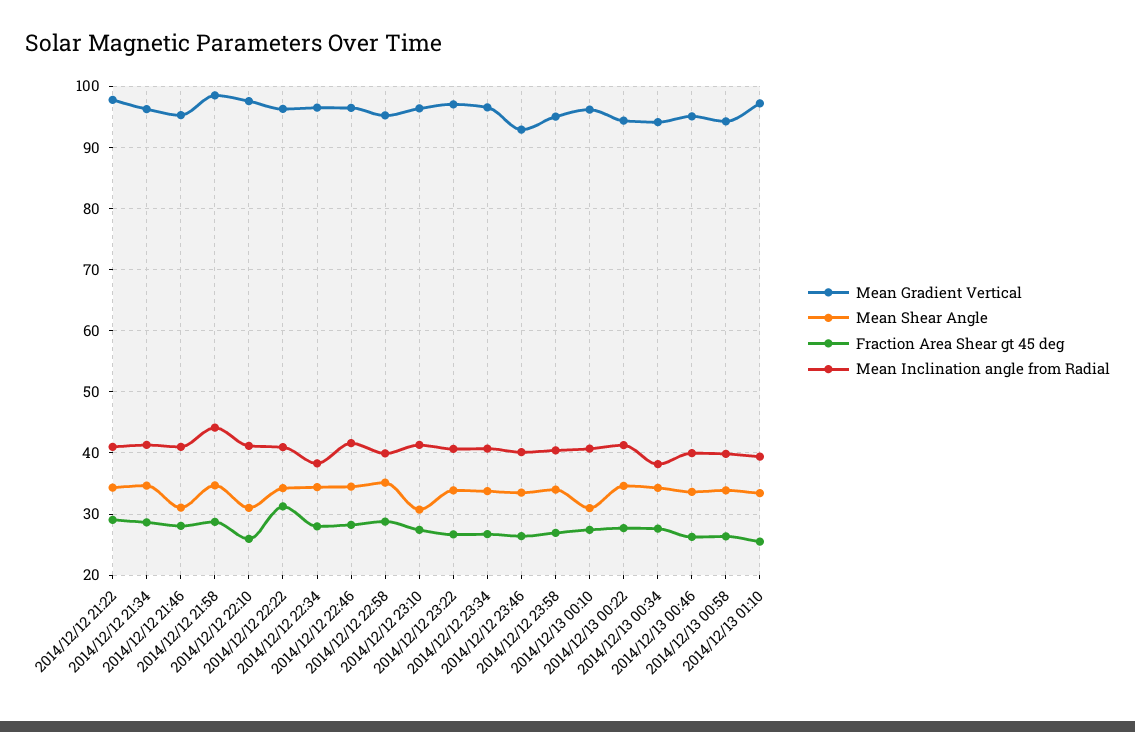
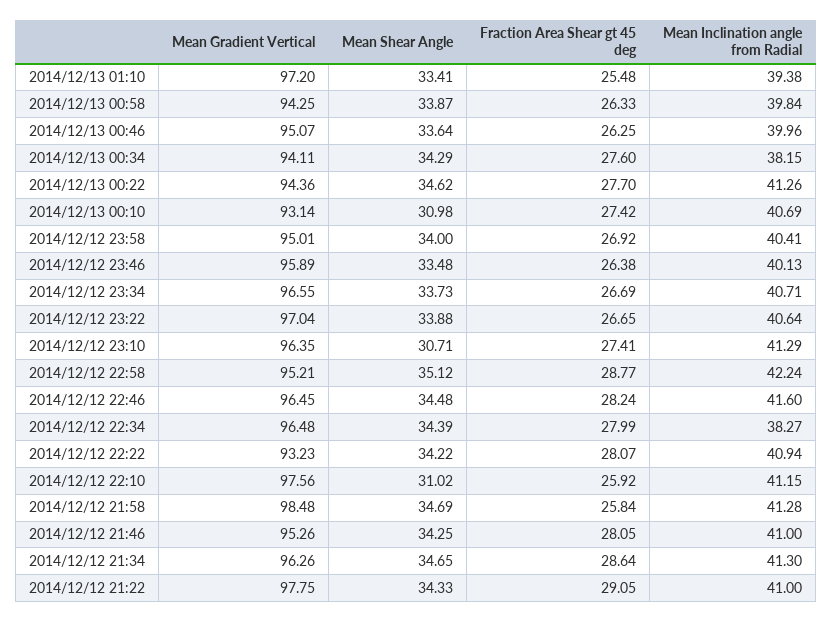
Mean Shear Angle, 2014/12/12 21:46: 31 -> 34.25
Fraction Area Shear gt 45 deg, 2014/12/12 21:58: 29 -> 25.84
Mean Inclination angle from Radial, 2014/12/12 21:58: 44 -> 41.28
Mean Gradient Vertical, 2014/12/12 22:22: 96 -> 93.23
Fraction Area Shear gt 45 deg, 2014/12/12 22:22: 31 -> 28.07
Mean Inclination angle from Radial, 2014/12/12 22:58: 40 -> 42.24
Mean Gradient Vertical, 2014/12/12 23:46: 93 -> 95.89
Mean Gradient Vertical, 2014/12/13 00:10: 96 -> 93.14

